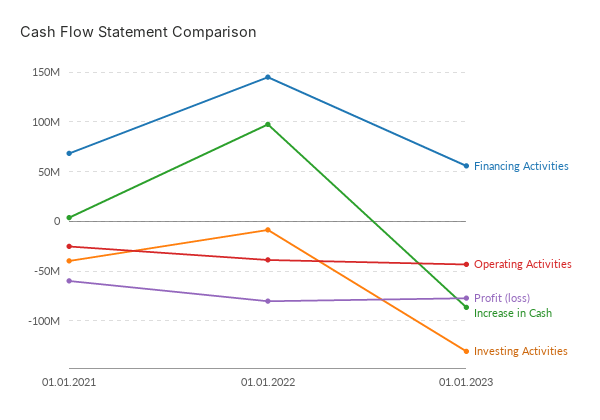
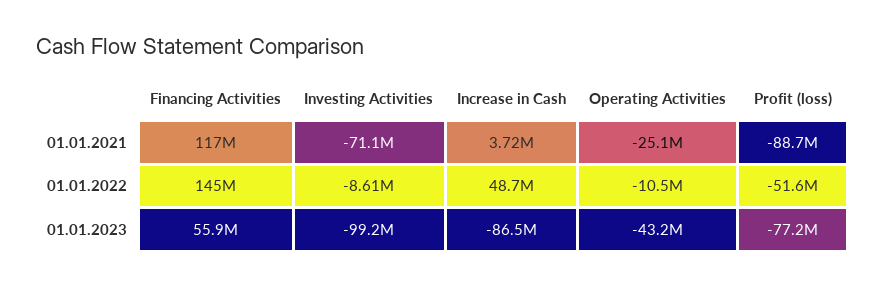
Financing Activities, 01.01.2021: 70000000 -> 117000000
Profit (loss), 01.01.2021: -60000000 -> -88700000
Investing Activities, 01.01.2021: -40000000 -> -71100000
Operating Activities, 01.01.2022: -40000000 -> -10500000
Profit (loss), 01.01.2022: -80000000 -> -51600000
Increase in Cash, 01.01.2022: 100000000 -> 48700000
Investing Activities, 01.01.2023: -130000000 -> -99200000

